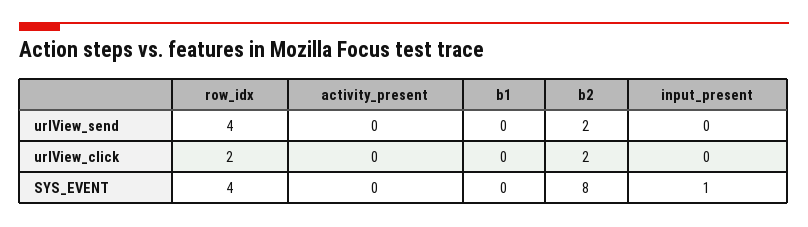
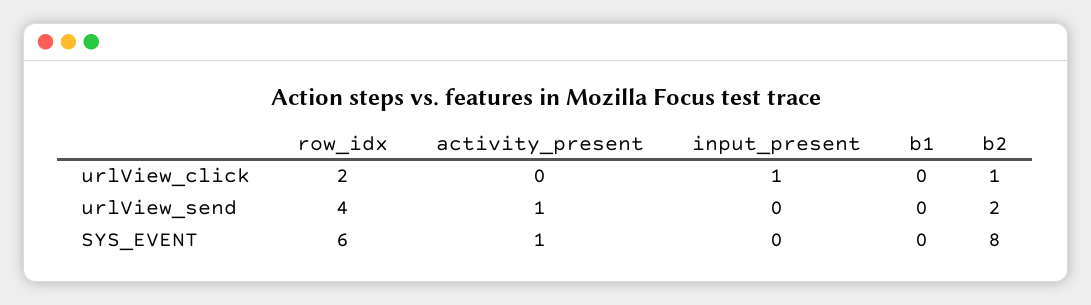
activity_present, urlView_send: 0 -> 1
b2, urlView_click: 2 -> 1
input_present, urlView_click: 0 -> 1
row_idx, SYS_EVENT: 4 -> 6
activity_present, SYS_EVENT: 0 -> 1
input_present, SYS_EVENT: 1 -> 0

